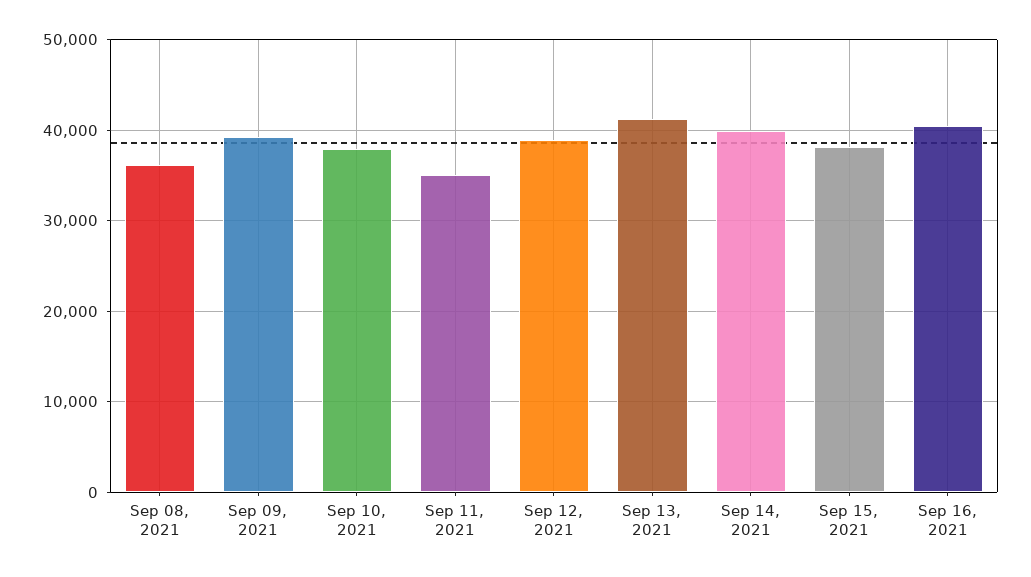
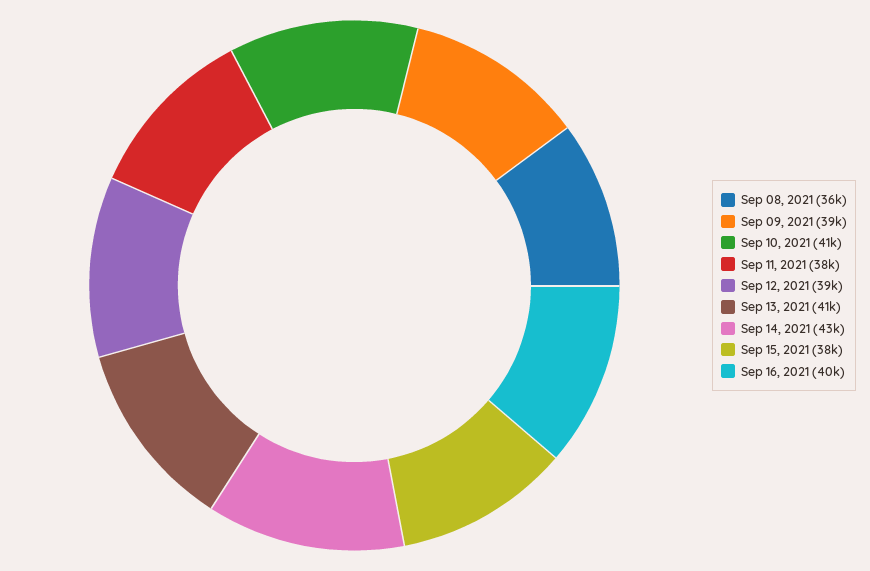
Sep 10, 2021: 38000 -> 41000
Sep 11, 2021: 35000 -> 38000
Sep 14, 2021: 40000 -> 43000

